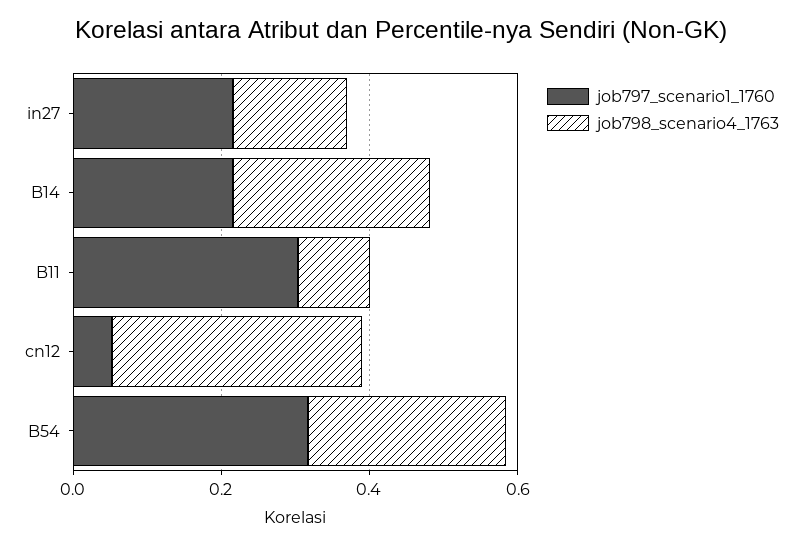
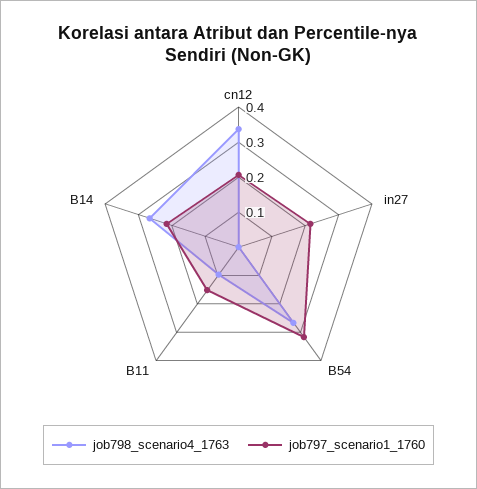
job798_scenario4_1763, in27: 0.15 -> 0
job797_scenario1_1760, B11: 0.3 -> 0.15
job797_scenario1_1760, cn12: 0.05 -> 0.2

